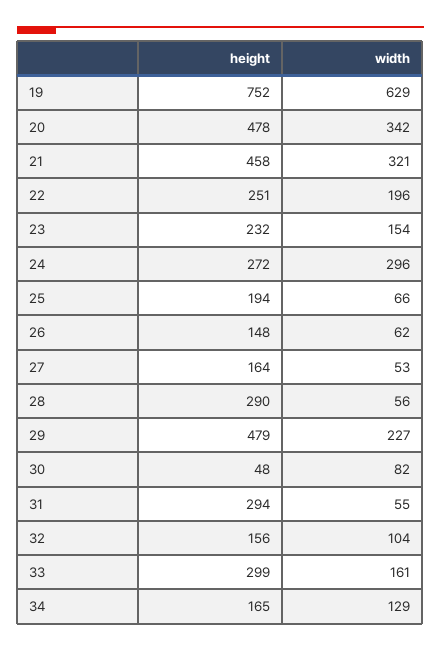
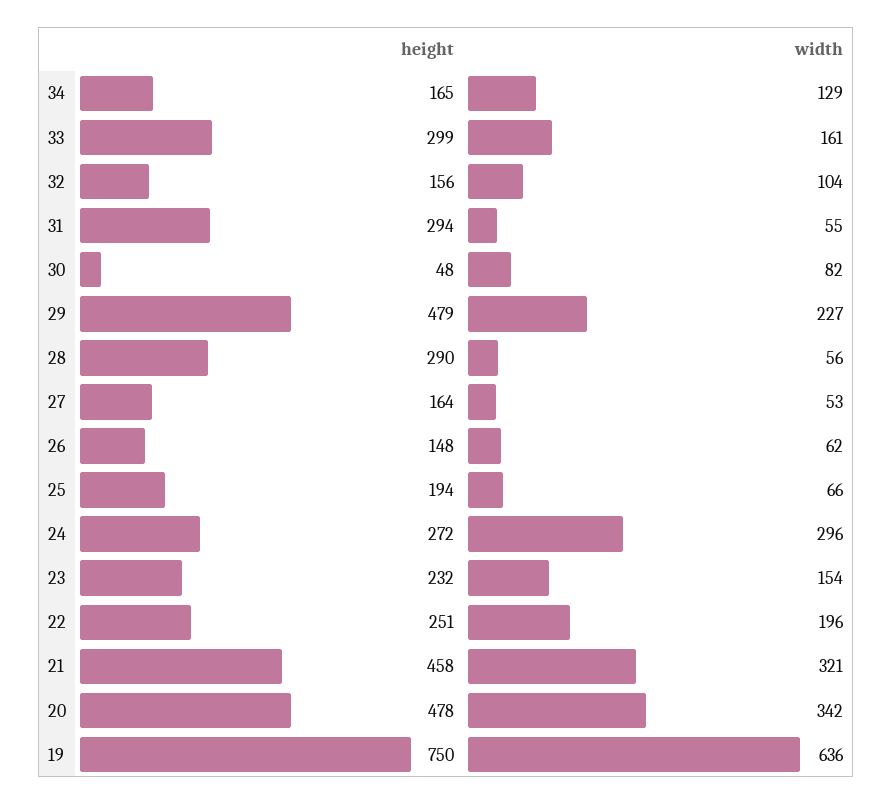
height, 19: 752 -> 750
width, 19: 629 -> 636

